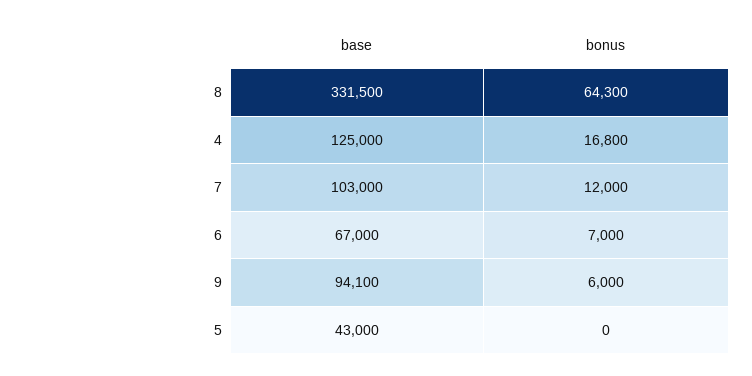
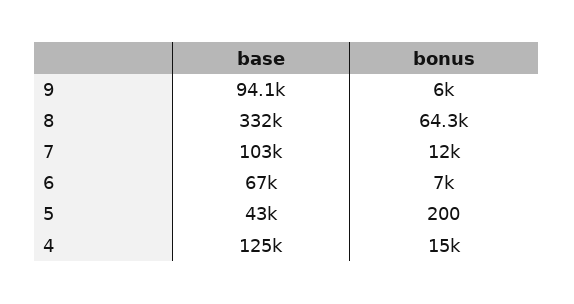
bonus, 4: 16800 -> 15000
bonus, 5: 0 -> 200

